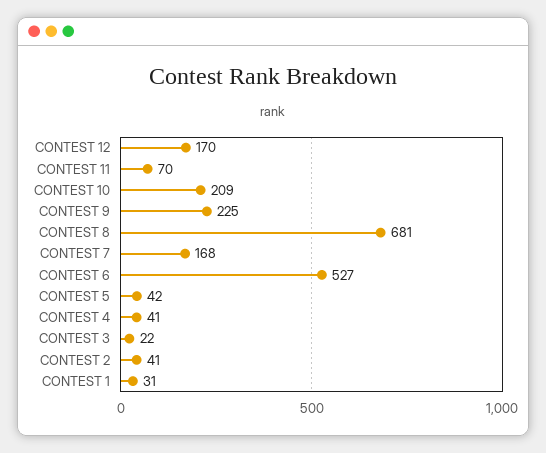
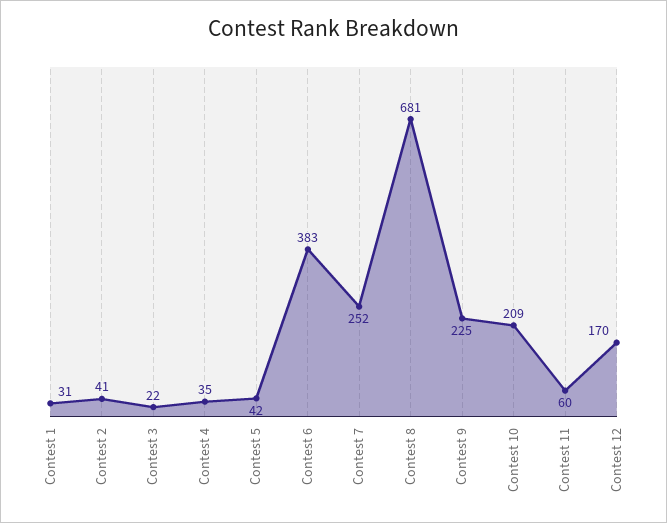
CONTEST 11: 70 -> 60
CONTEST 7: 168 -> 252
CONTEST 6: 527 -> 383
CONTEST 4: 41 -> 35

